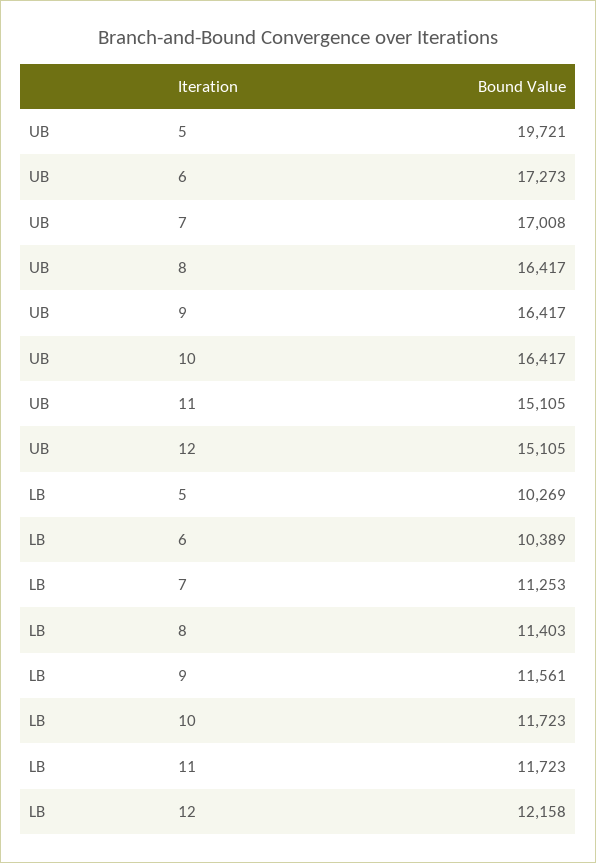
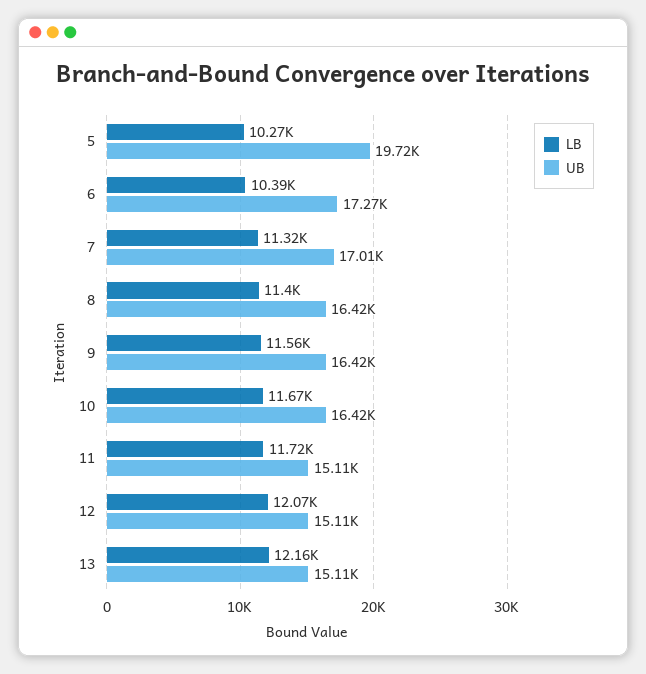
LB, 7: 11253 -> 11320
LB, 10: 11723 -> 11670
LB, 12: 12158 -> 12070
LB, 13: none -> 12160
UB, 13: none -> 15110

